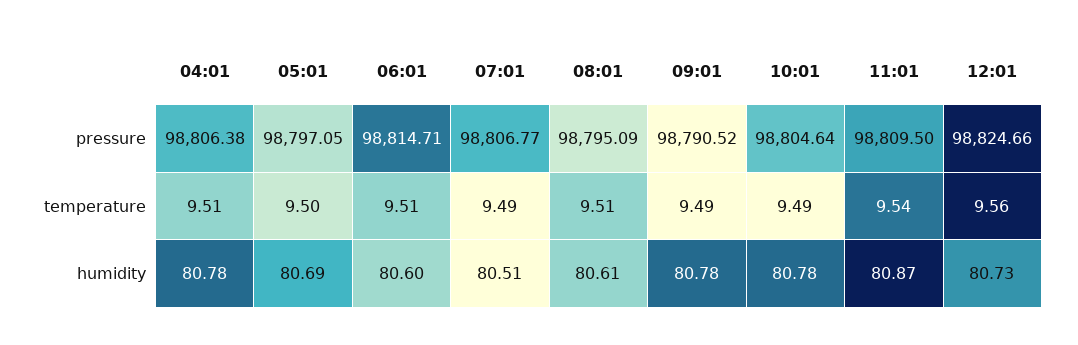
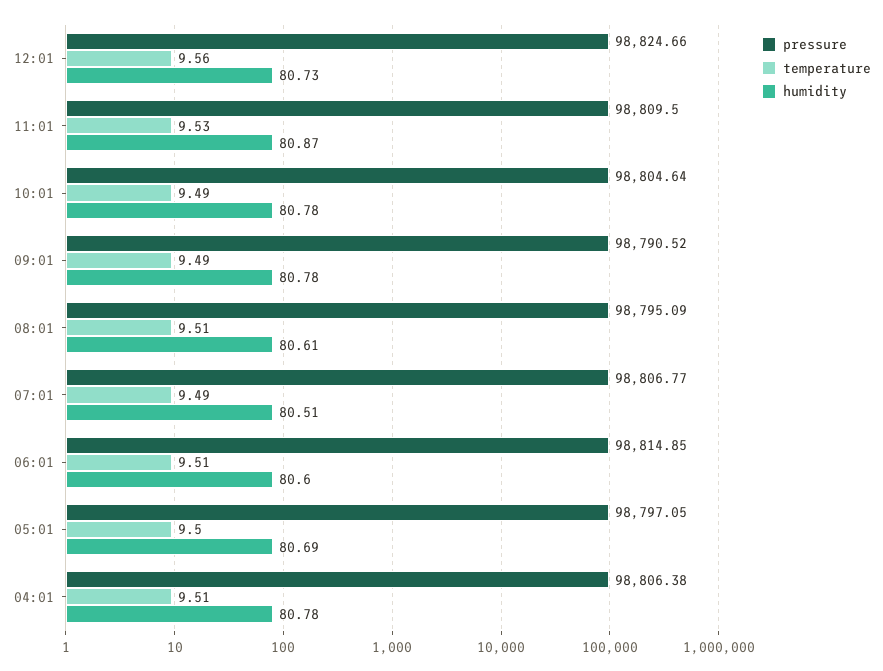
pressure, 06:01: 98814.71 -> 98814.85
temperature, 11:01: 9.54 -> 9.53

